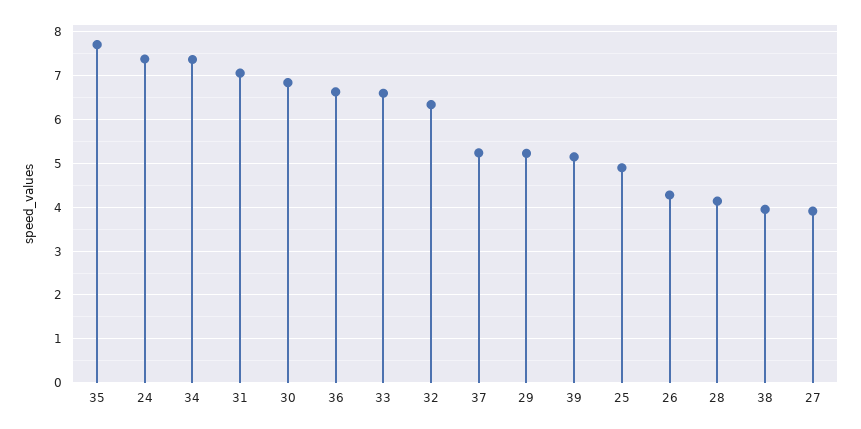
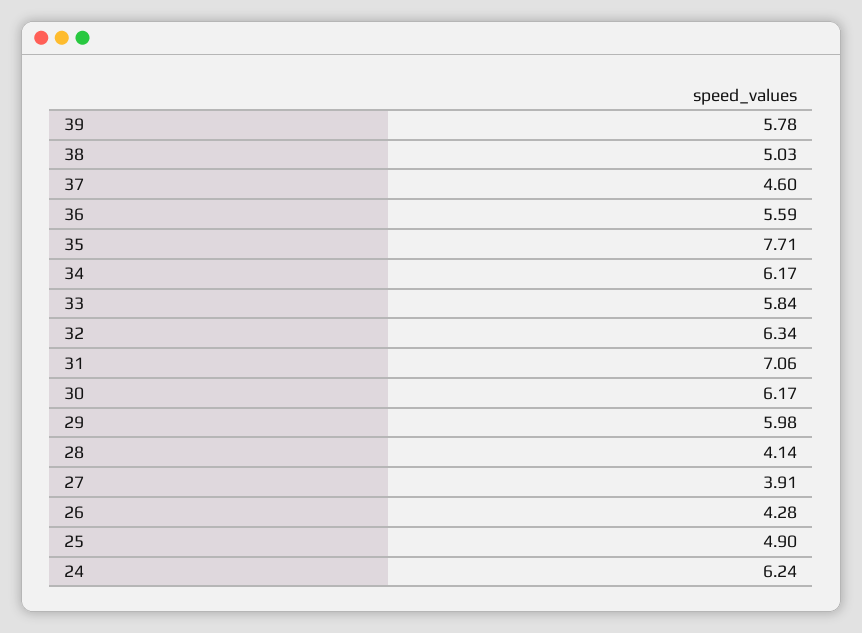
24: 7.4 -> 6.24
34: 7.4 -> 6.17
30: 6.8 -> 6.17
36: 6.6 -> 5.59
33: 6.6 -> 5.84
37: 5.2 -> 4.6
29: 5.2 -> 5.98
39: 5.2 -> 5.78
38: 4 -> 5.03

